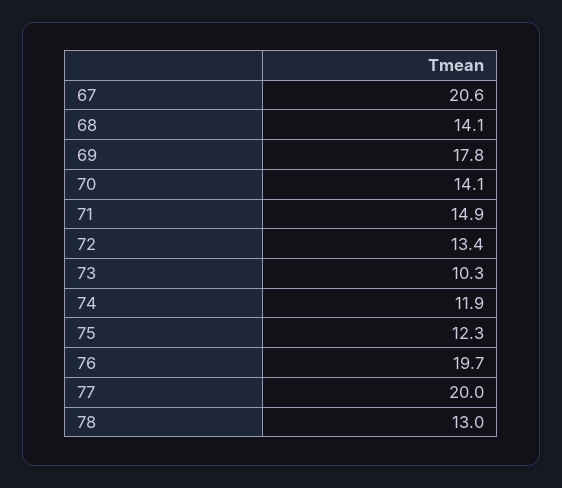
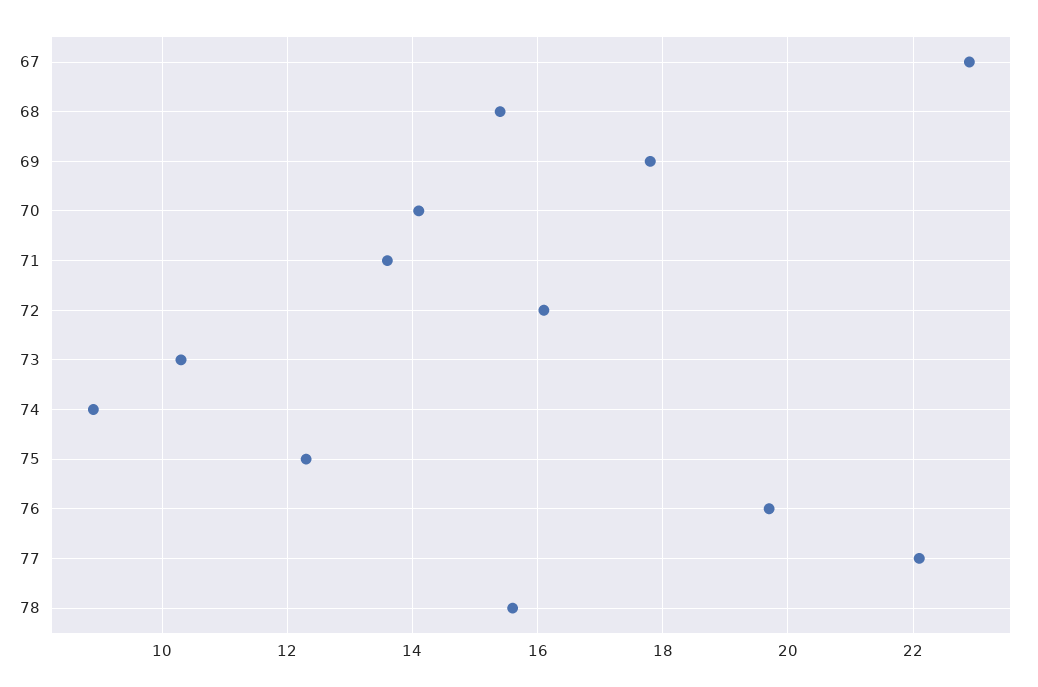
67: 20.6 -> 23
68: 14.1 -> 15.5
71: 14.9 -> 13.5
72: 13.4 -> 16
74: 11.9 -> 9
77: 20 -> 22
78: 13 -> 15.5

